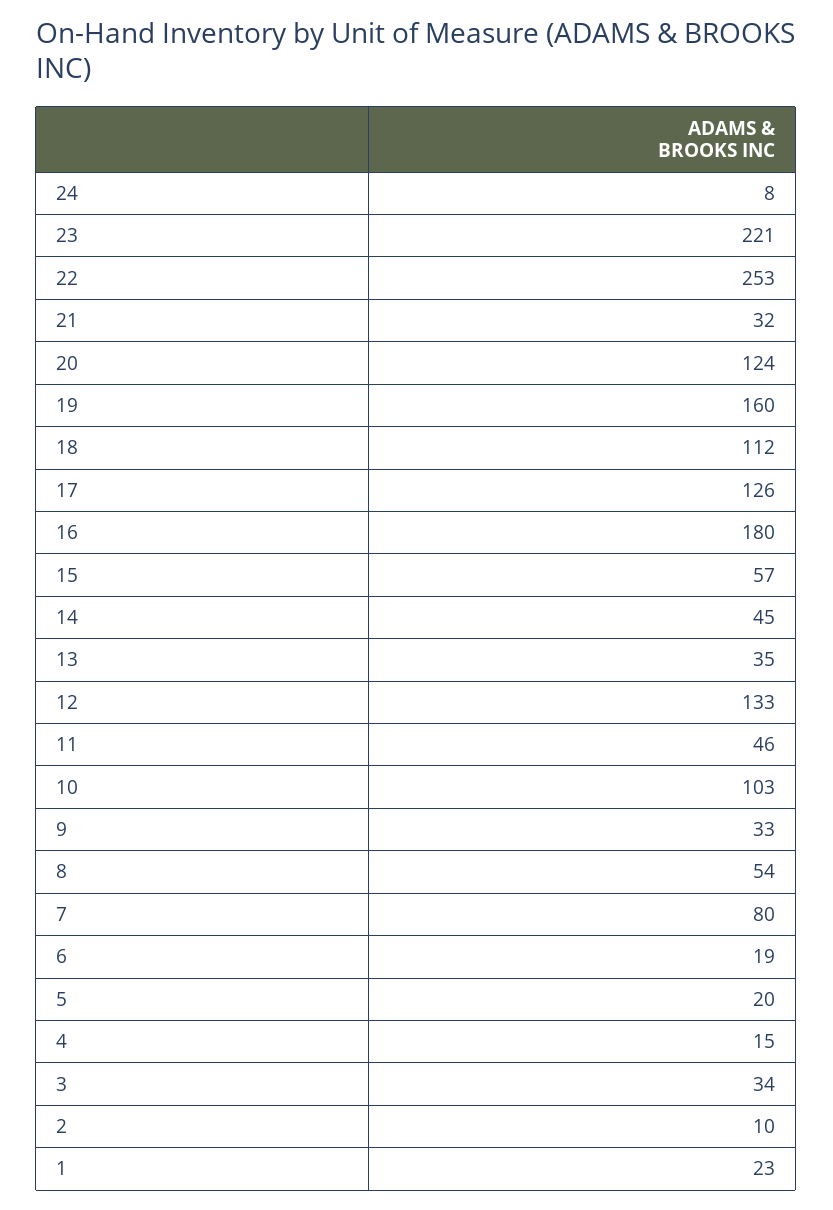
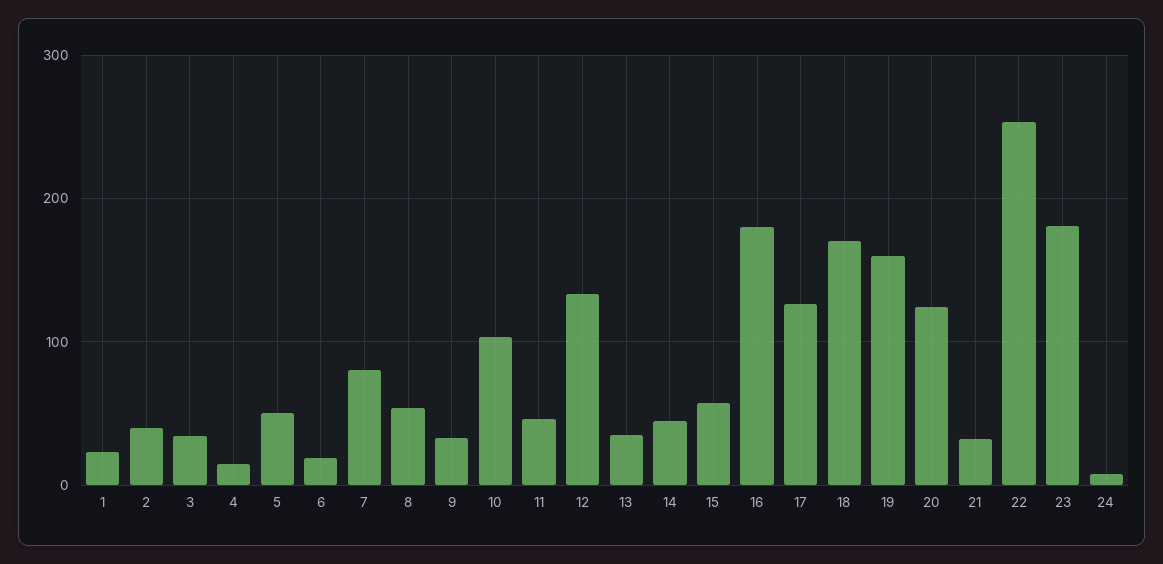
23: 221 -> 180
18: 112 -> 170
5: 20 -> 50
2: 10 -> 40

